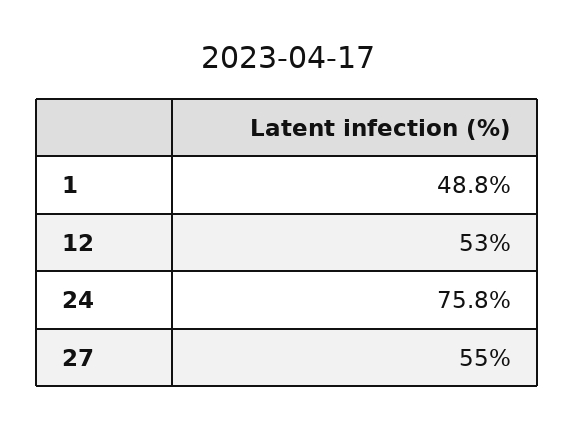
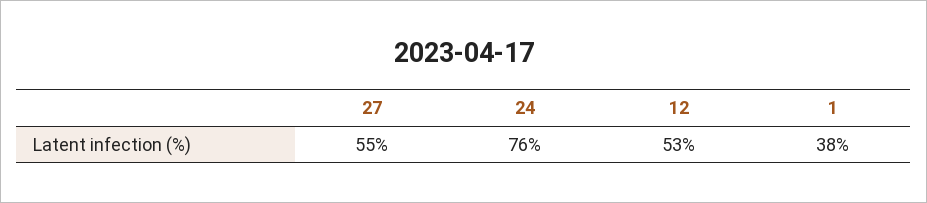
1: 48.8 -> 38

